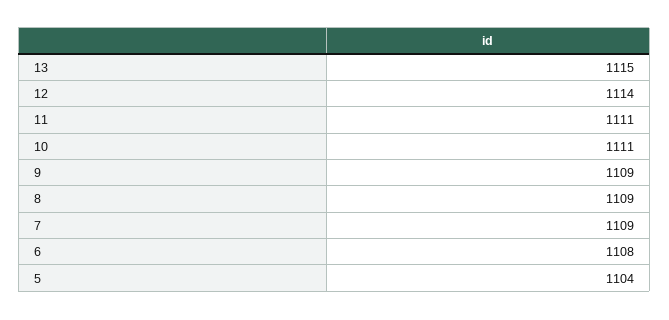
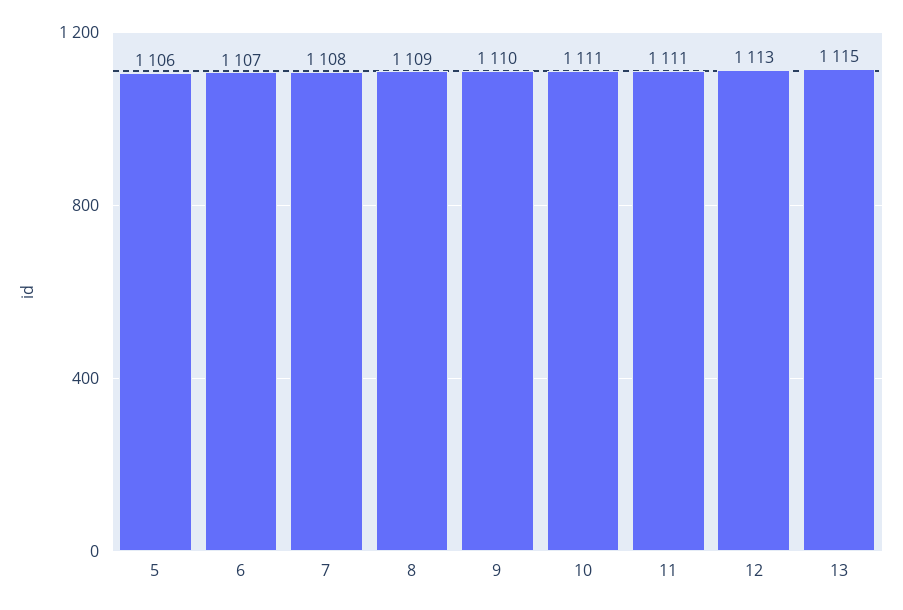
12: 1114 -> 1113
9: 1109 -> 1110
7: 1109 -> 1108
6: 1108 -> 1107
5: 1104 -> 1106

